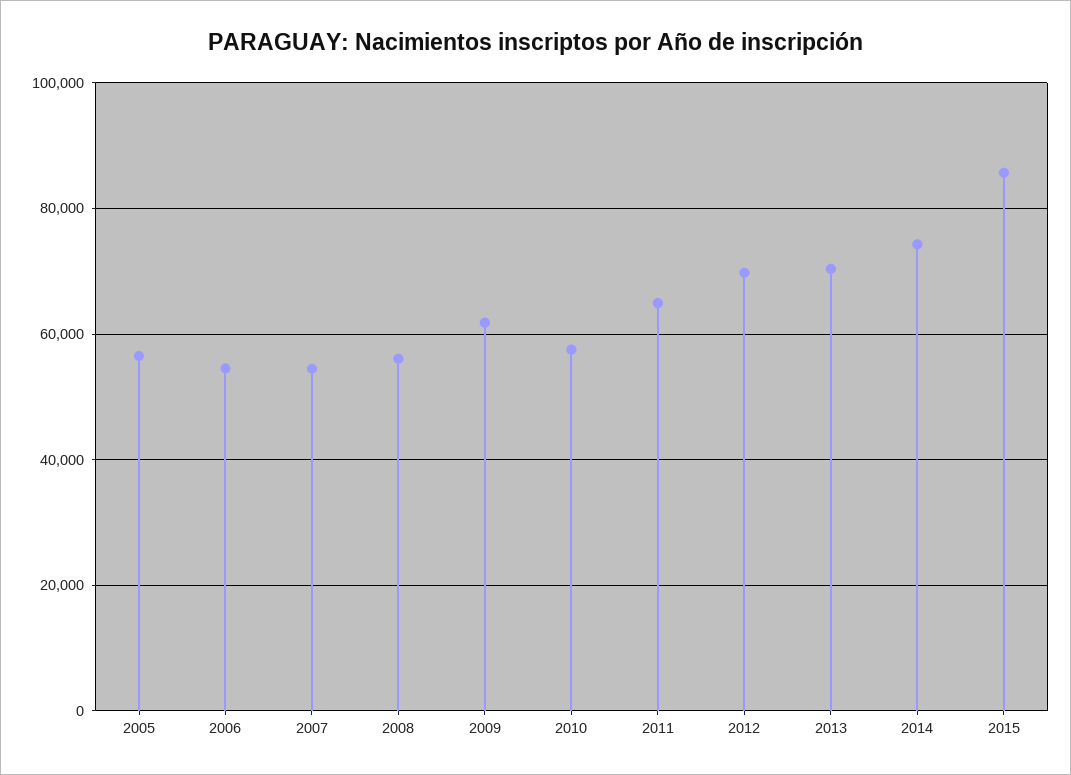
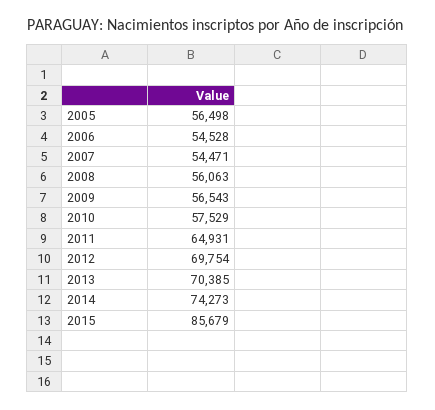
2009: 62000 -> 56543

